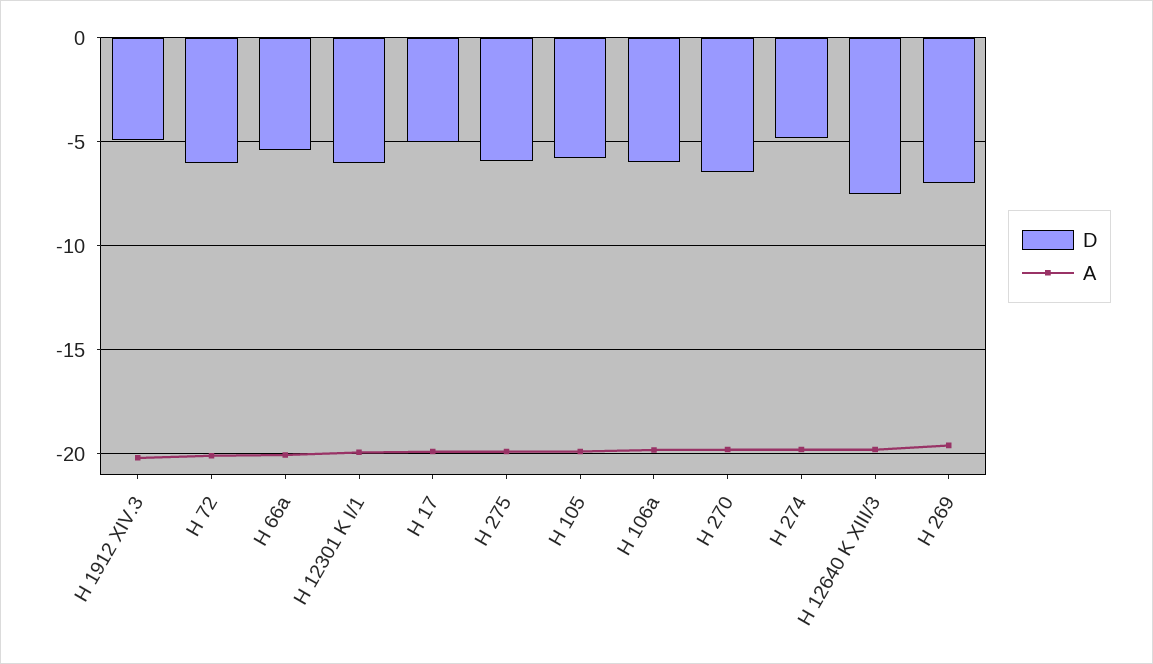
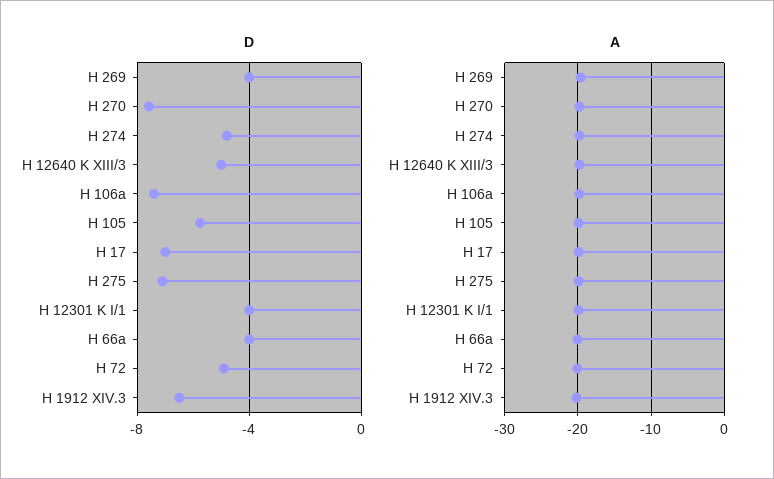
D, H 1912 XIV.3: -5 -> -6.5
D, H 72: -6 -> -5
D, H 66a: -5.5 -> -4
D, H 12301 K I/1: -6 -> -4
D, H 17: -5 -> -7
D, H 275: -6 -> -7
D, H 106a: -6 -> -7.5
D, H 270: -6.5 -> -7.5
D, H 12640 K XIII/3: -7.5 -> -5
D, H 269: -7 -> -4

